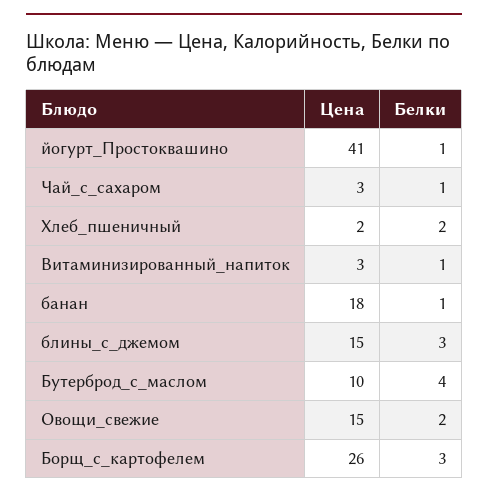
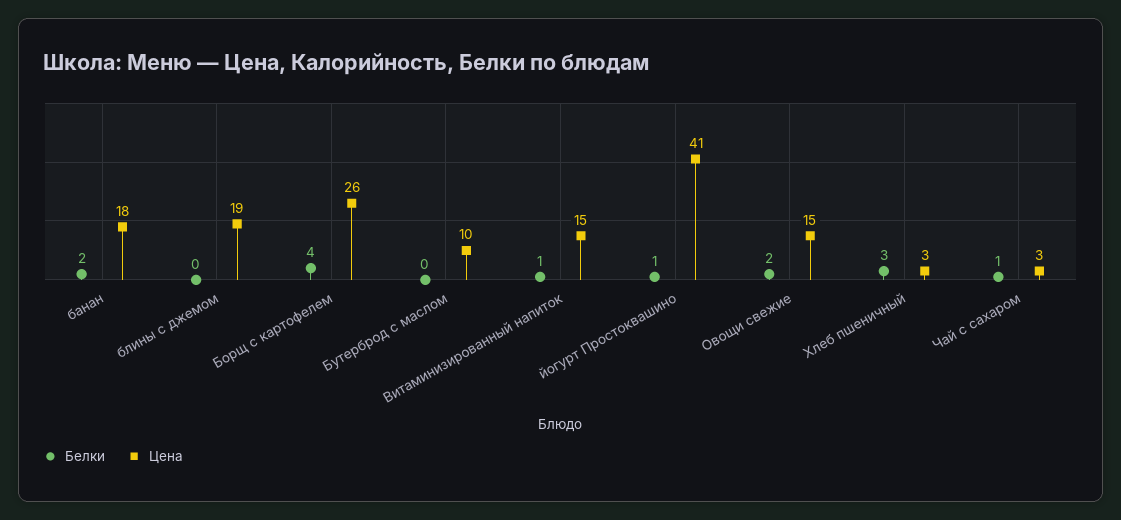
Цена, Хлеб_пшеничный: 2 -> 3
Белки, Хлеб_пшеничный: 2 -> 3
Цена, Витаминизированный_напиток: 3 -> 15
Белки, банан: 1 -> 2
Цена, блины_с_джемом: 15 -> 19
Белки, блины_с_джемом: 3 -> 0
Белки, Бутерброд_с_маслом: 4 -> 0
Белки, Борщ_с_картофелем: 3 -> 4

